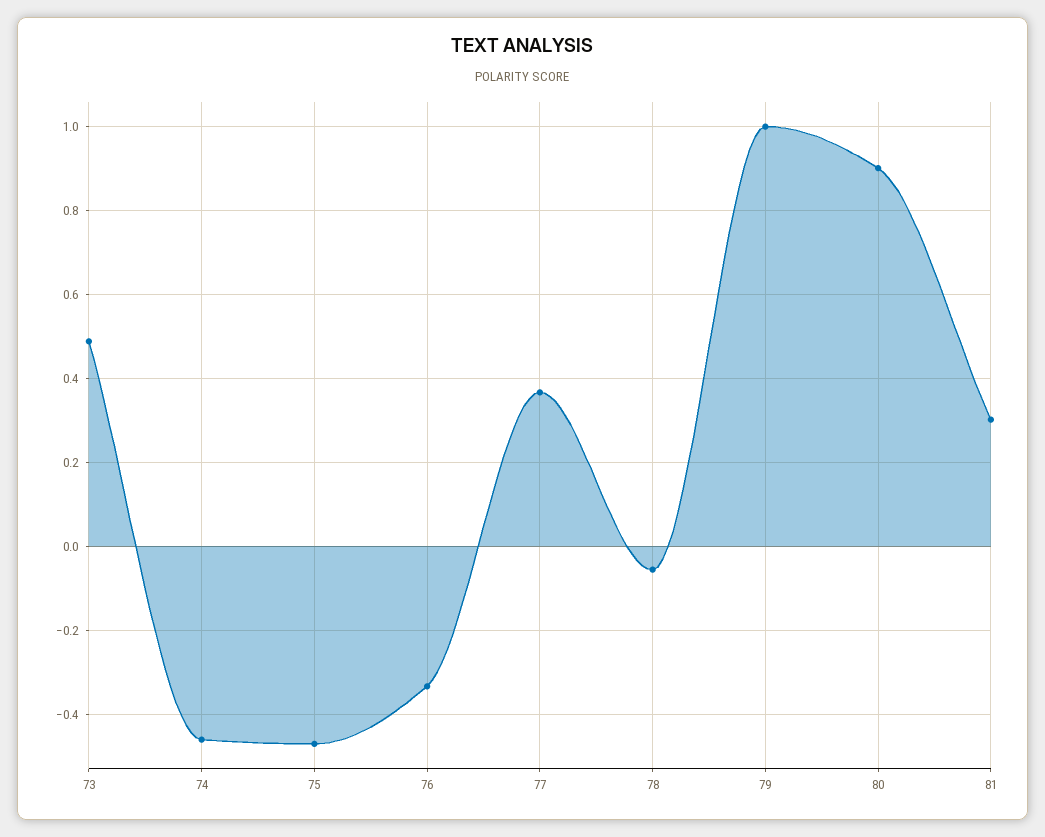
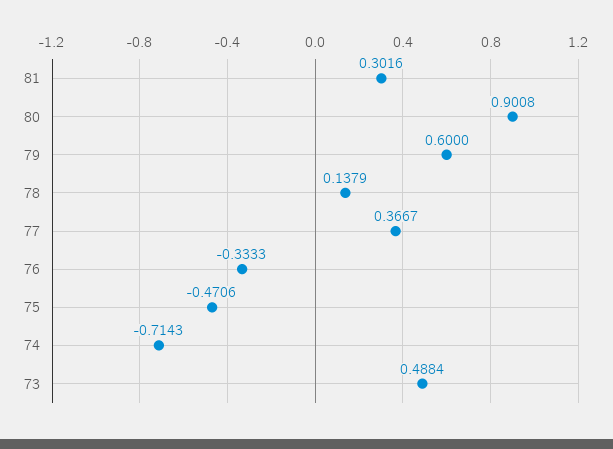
74: -0.46 -> -0.7143
78: -0.06 -> 0.1379
79: 1 -> 0.6

